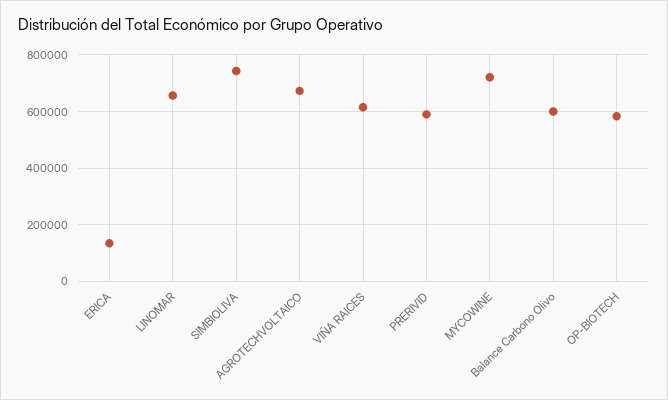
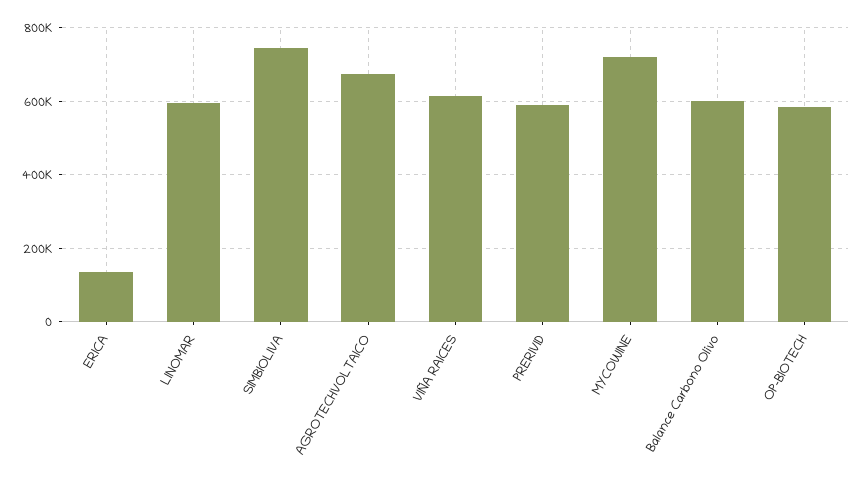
LINOMAR: 650000 -> 600000

